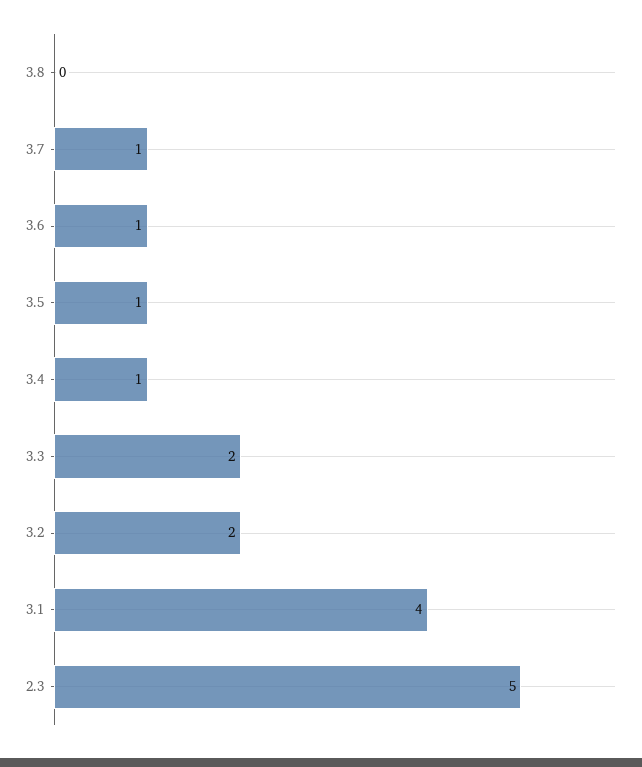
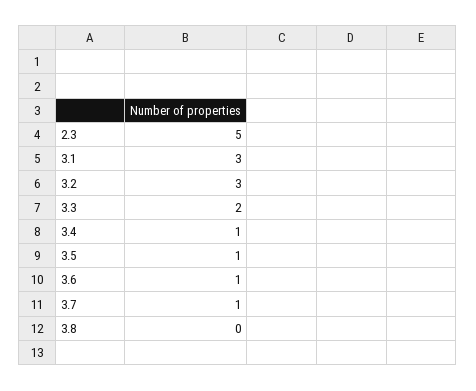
3.2: 2 -> 3
3.1: 4 -> 3

